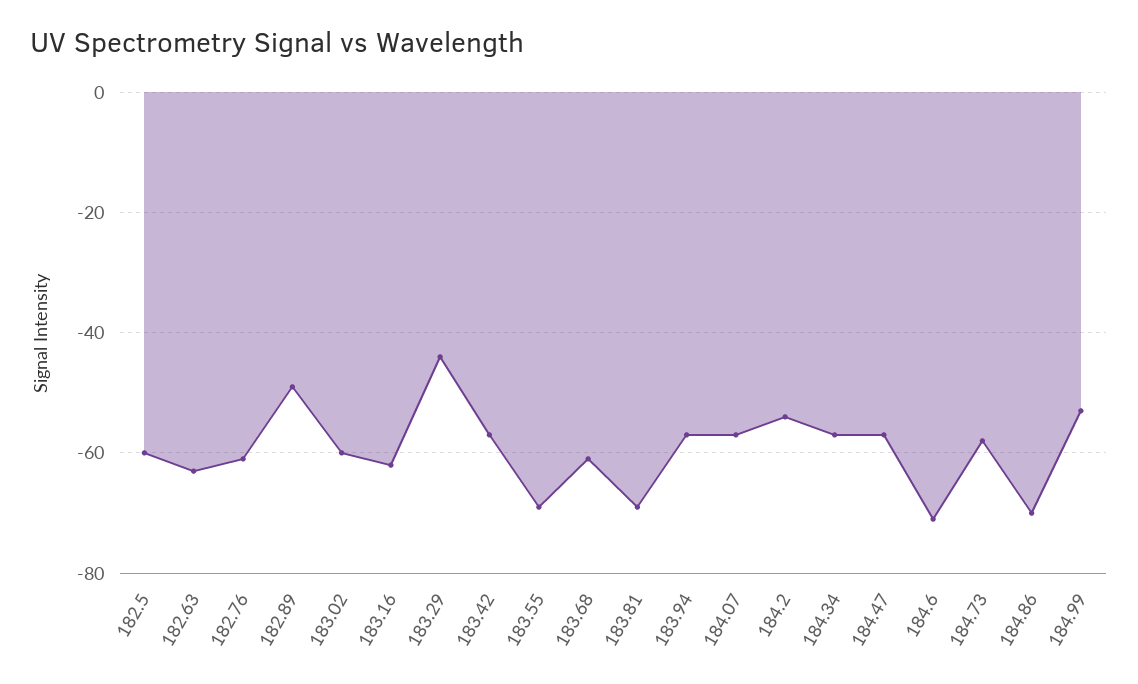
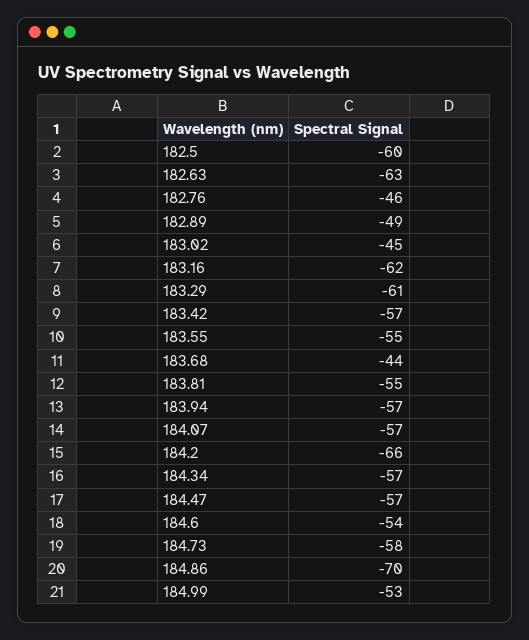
182.76: -60 -> -46
183.02: -60 -> -45
183.29: -45 -> -61
183.55: -70 -> -55
183.68: -60 -> -44
183.81: -70 -> -55
184.2: -55 -> -66
184.6: -70 -> -54

